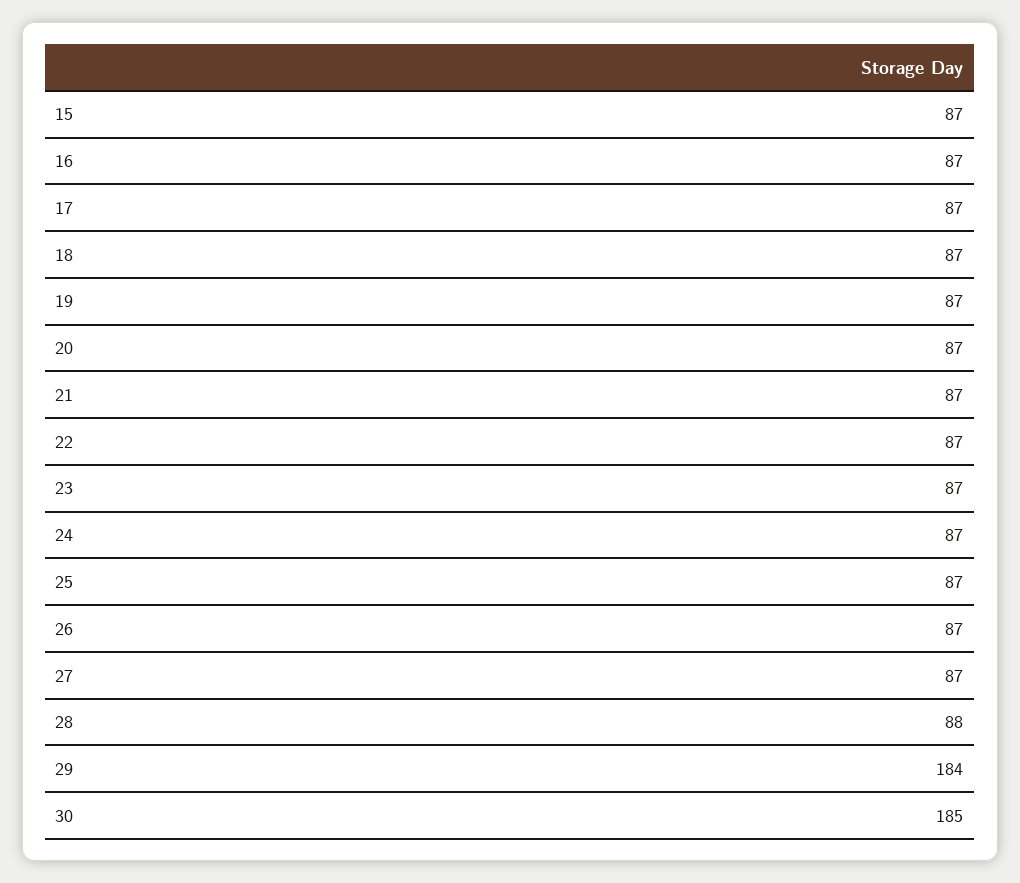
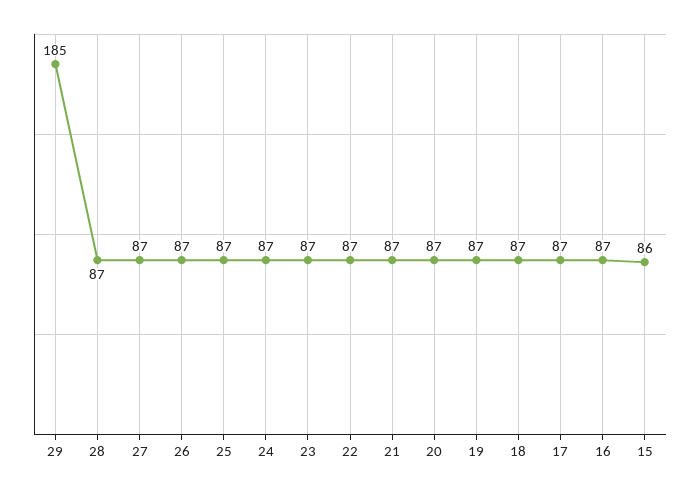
15: 87 -> 86
28: 88 -> 87
29: 184 -> 185
30: 185 -> none

